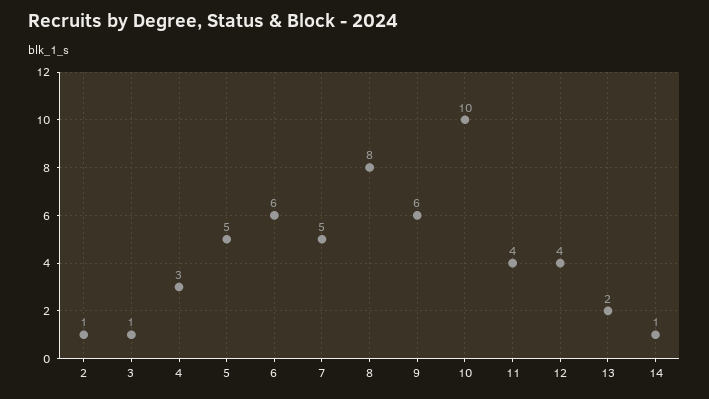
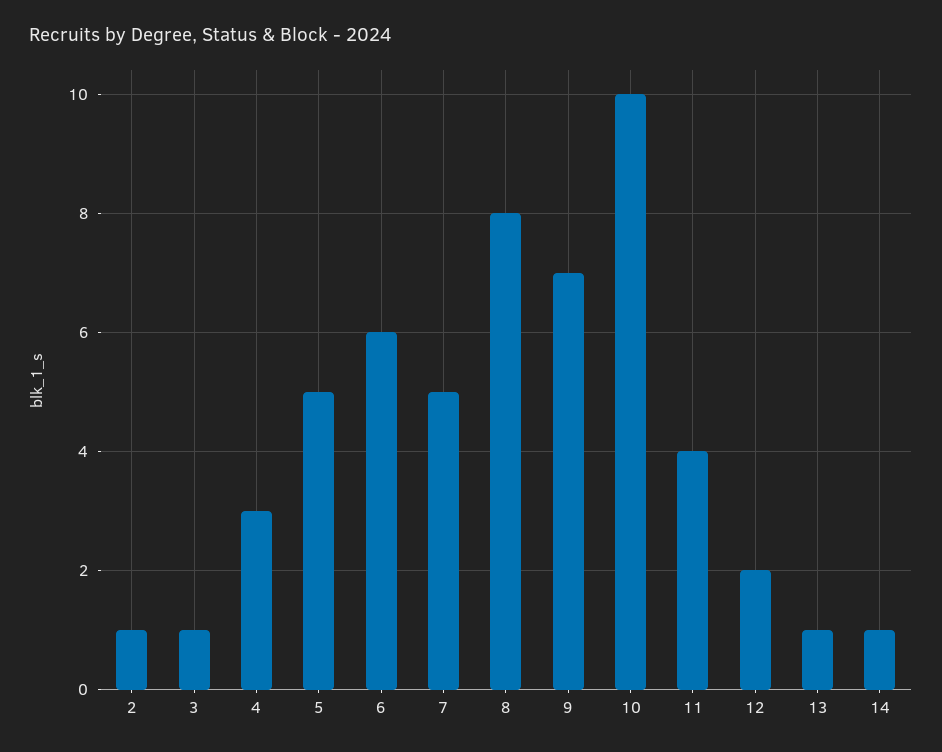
9: 6 -> 7
12: 4 -> 2
13: 2 -> 1

